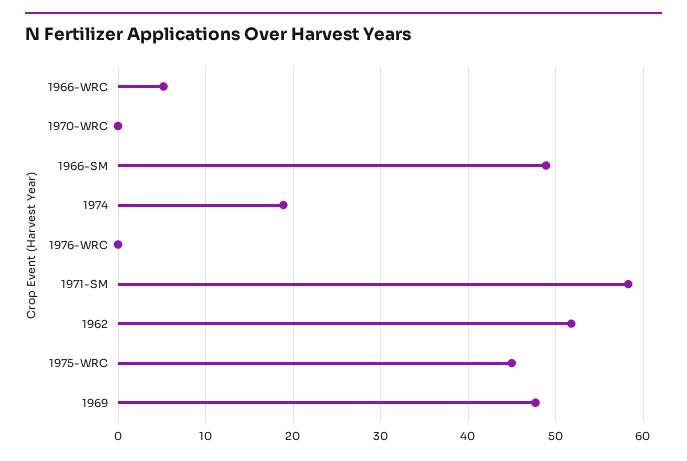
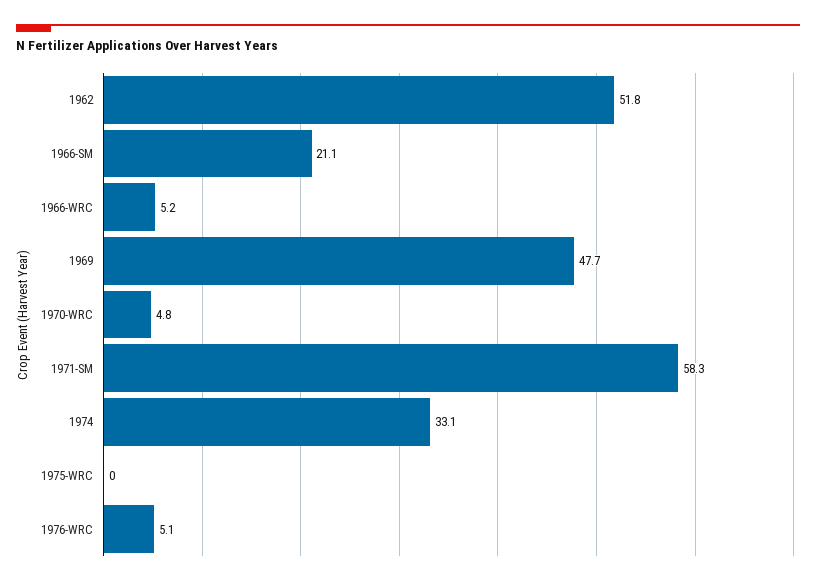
1970-WRC: 0 -> 4.8
1966-SM: 49 -> 21.1
1974: 19 -> 33.1
1976-WRC: 0 -> 5.1
1975-WRC: 45 -> 0

